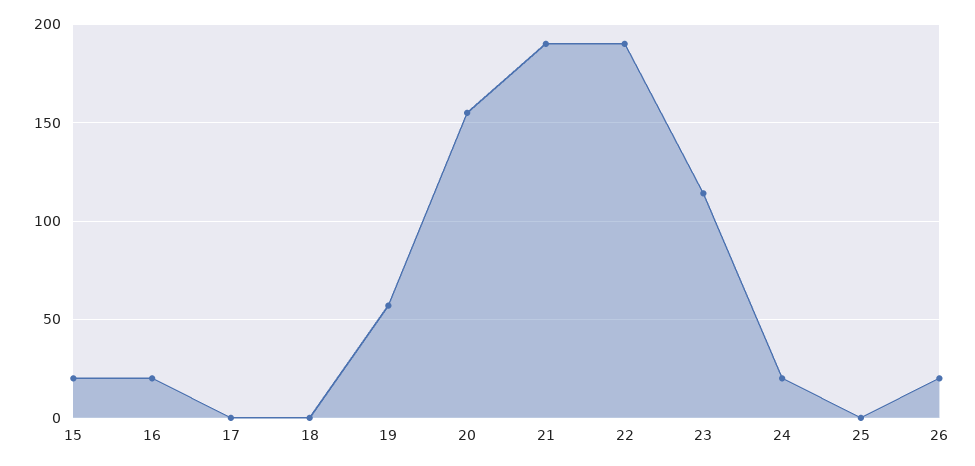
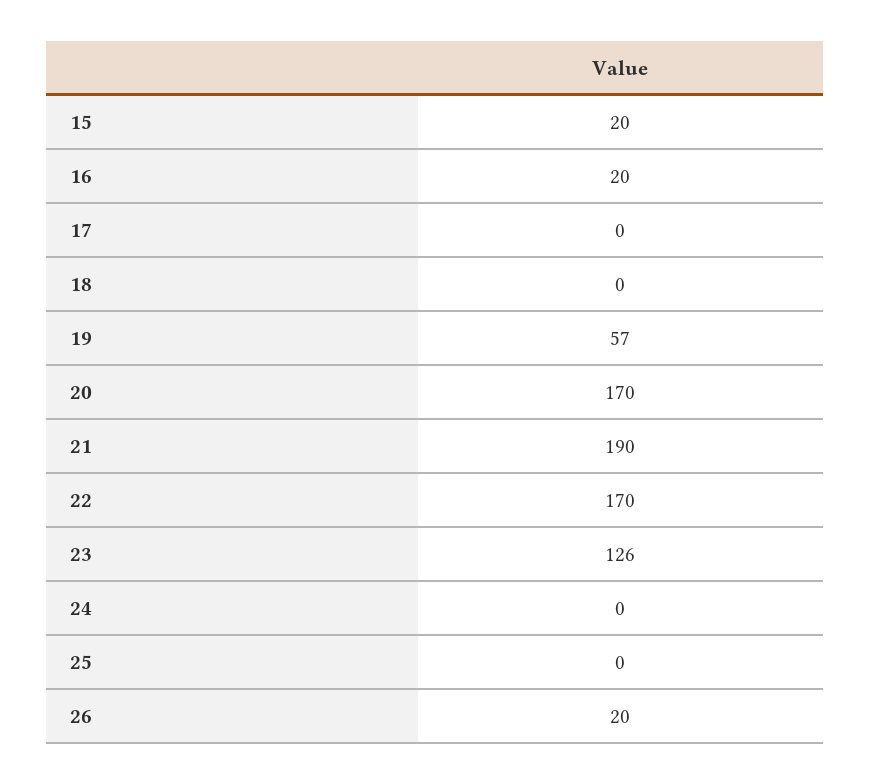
20: 155 -> 170
22: 190 -> 170
23: 115 -> 126
24: 20 -> 0

